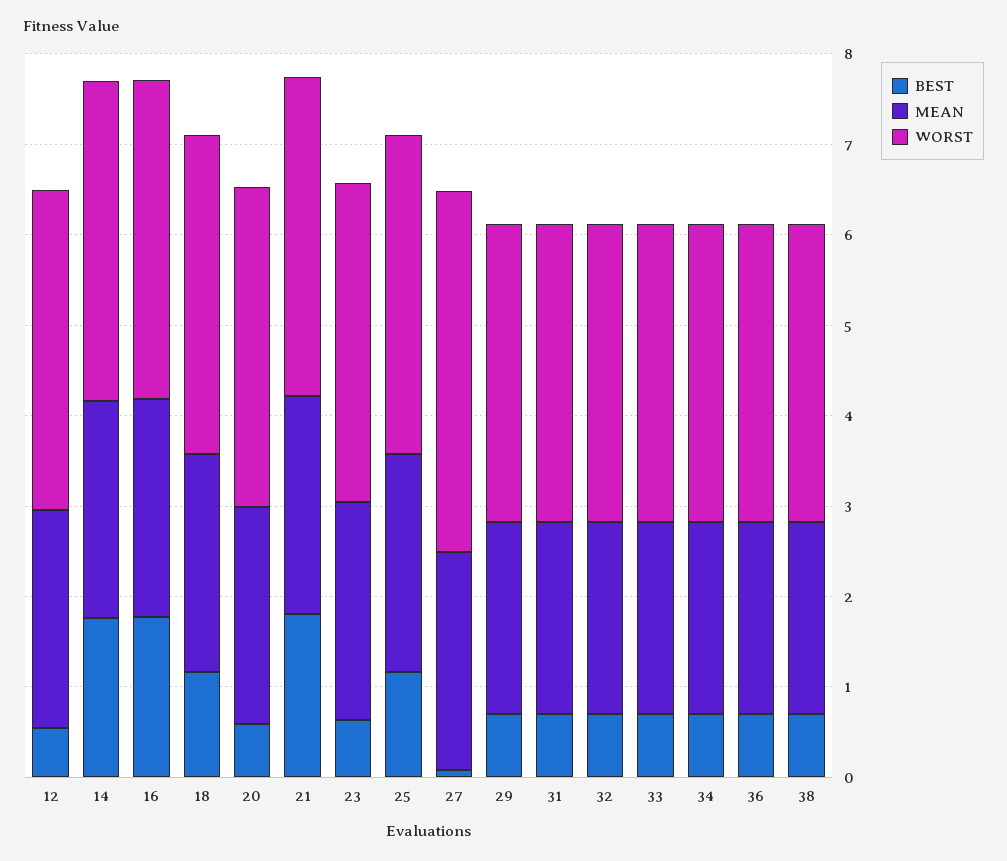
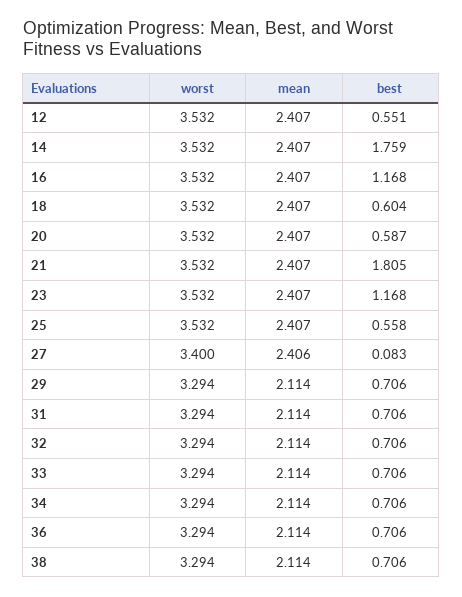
BEST, 16: 1.8 -> 1.168
BEST, 18: 1.2 -> 0.604
BEST, 23: 0.6 -> 1.168
BEST, 25: 1.2 -> 0.558
WORST, 27: 4 -> 3.4

